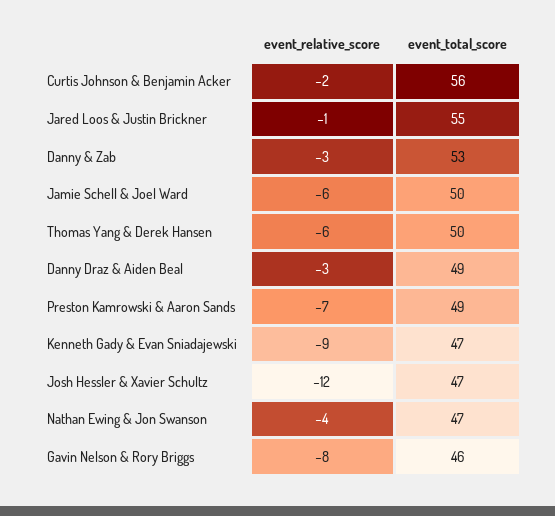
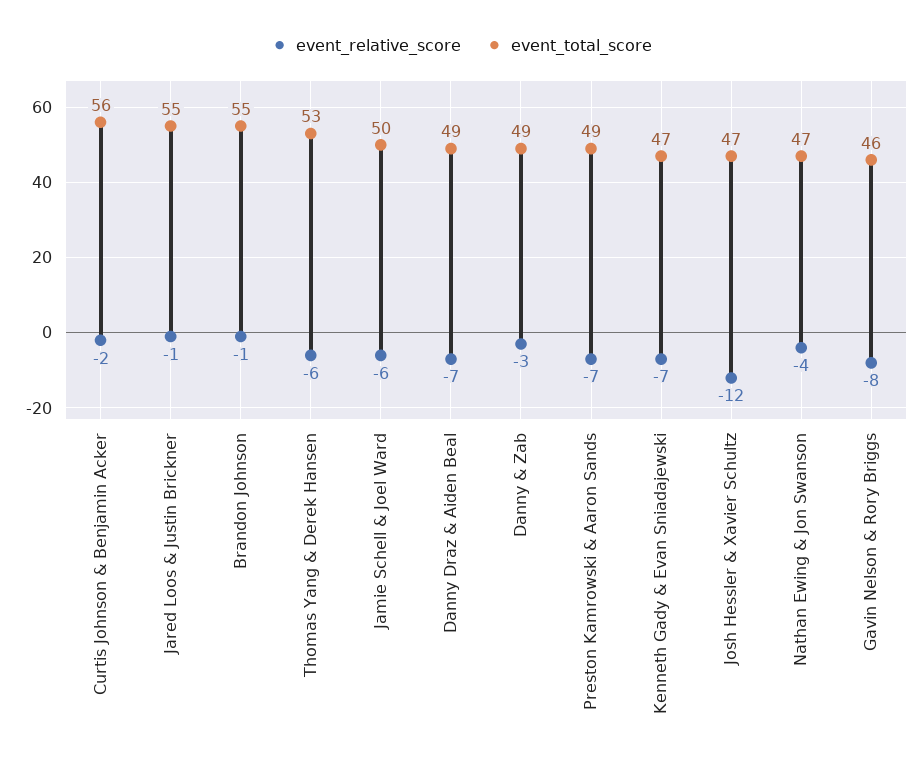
event_total_score, Danny & Zab: 53 -> 49
event_total_score, Thomas Yang & Derek Hansen: 50 -> 53
event_relative_score, Danny Draz & Aiden Beal: -3 -> -7
event_relative_score, Kenneth Gady & Evan Sniadajewski: -9 -> -7
event_relative_score, Brandon Johnson: none -> -1
event_total_score, Brandon Johnson: none -> 55

